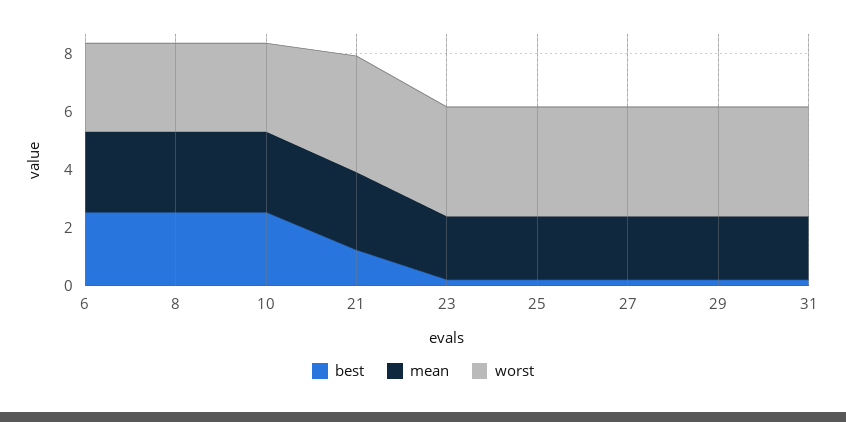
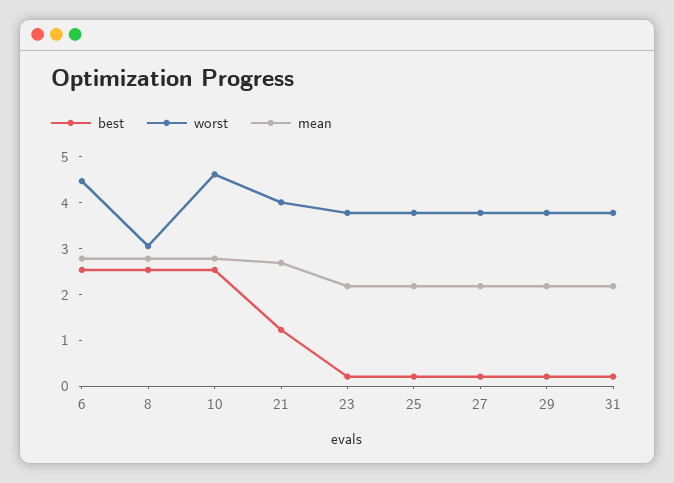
worst, 6: 3 -> 4.4
worst, 10: 3 -> 4.6

